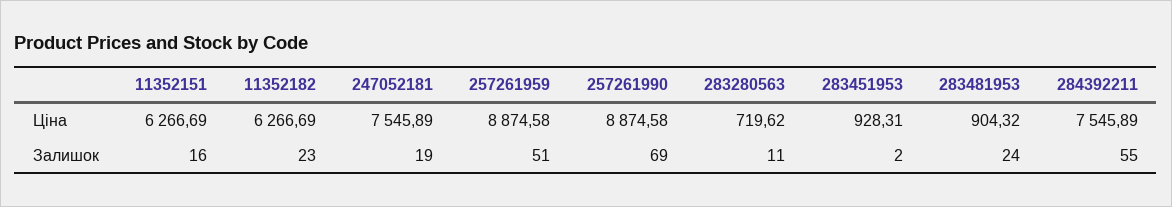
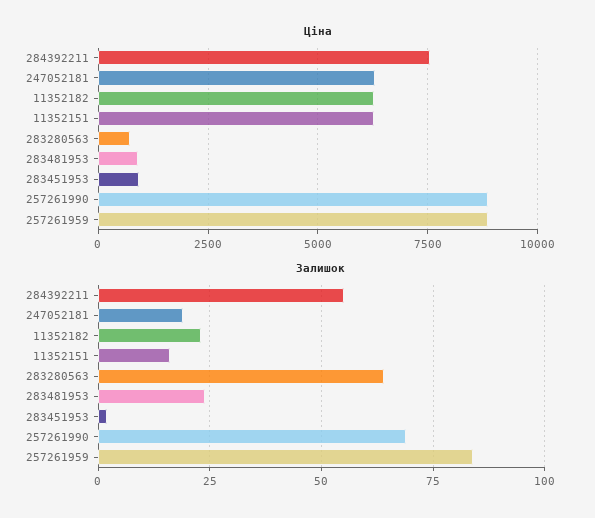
Ціна, 247052181: 7545.89 -> 6250
Залишок, 257261959: 51 -> 85
Залишок, 283280563: 11 -> 65

